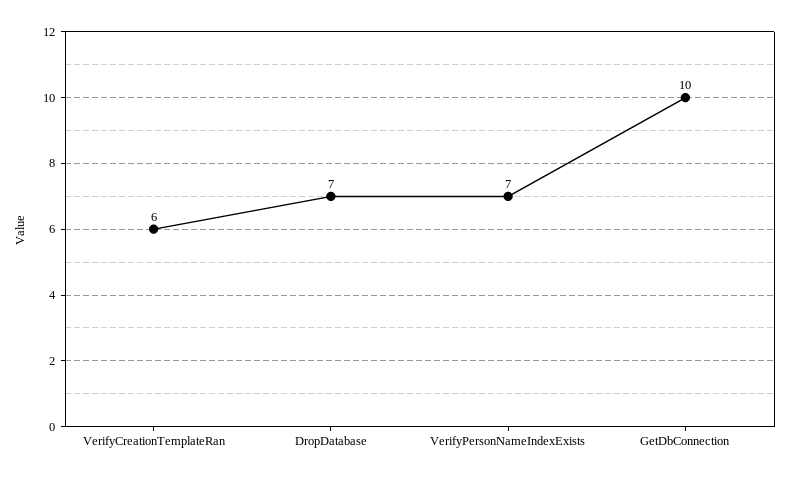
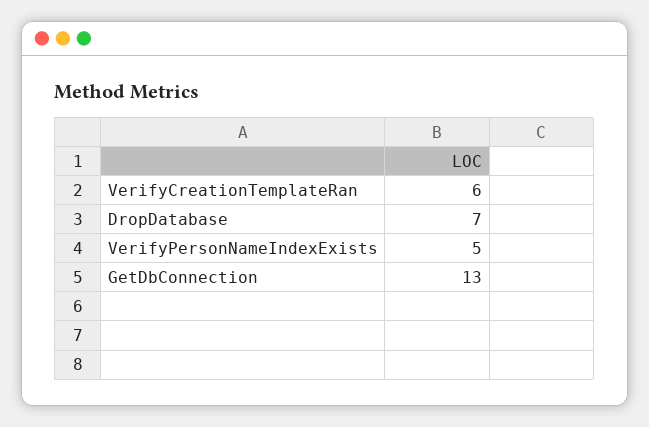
VerifyPersonNameIndexExists: 7 -> 5
GetDbConnection: 10 -> 13

